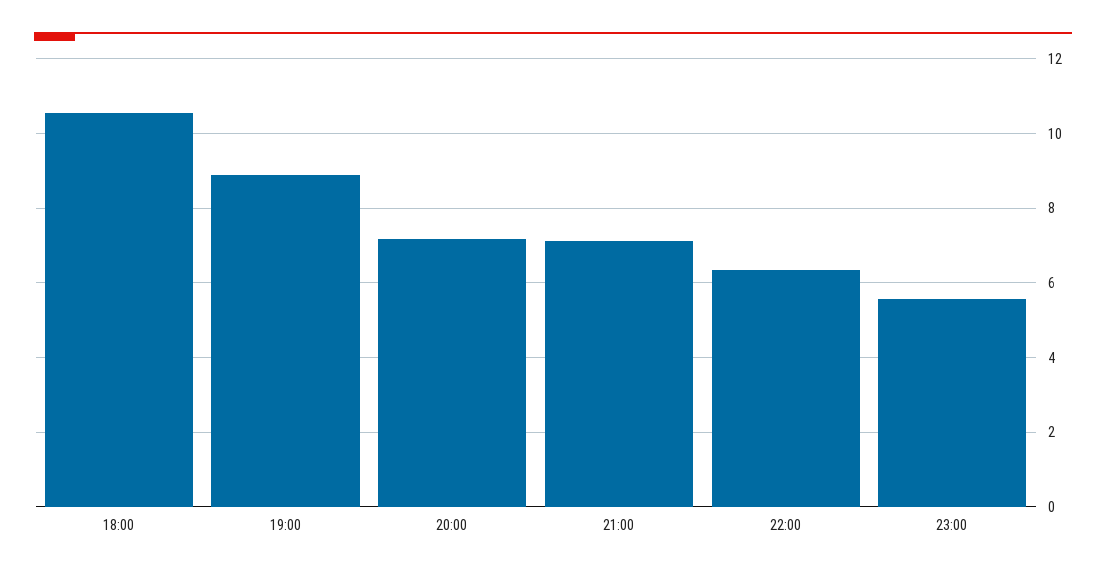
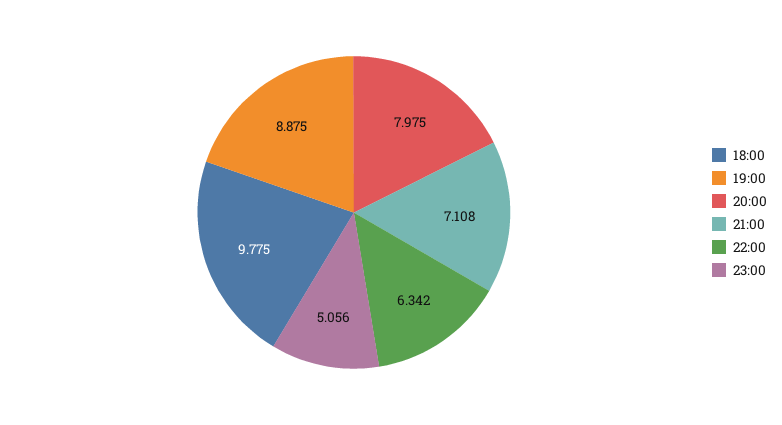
18:00: 10.6 -> 9.775
20:00: 7.2 -> 7.975
23:00: 5.6 -> 5.056

